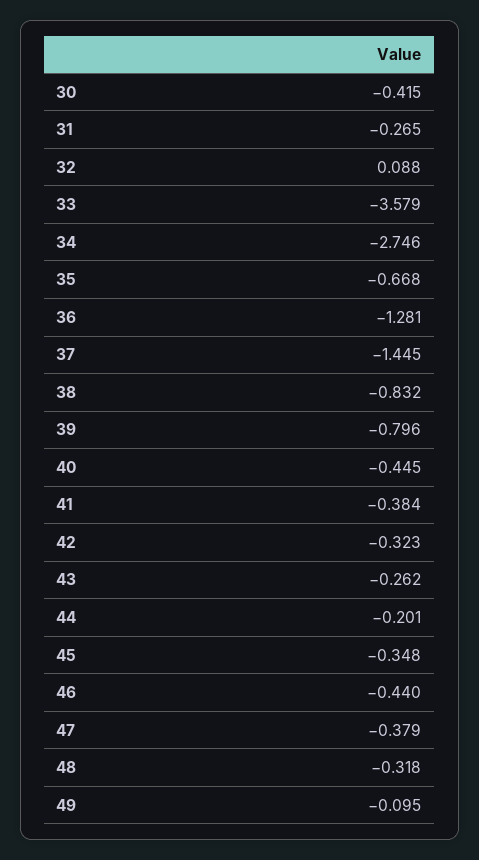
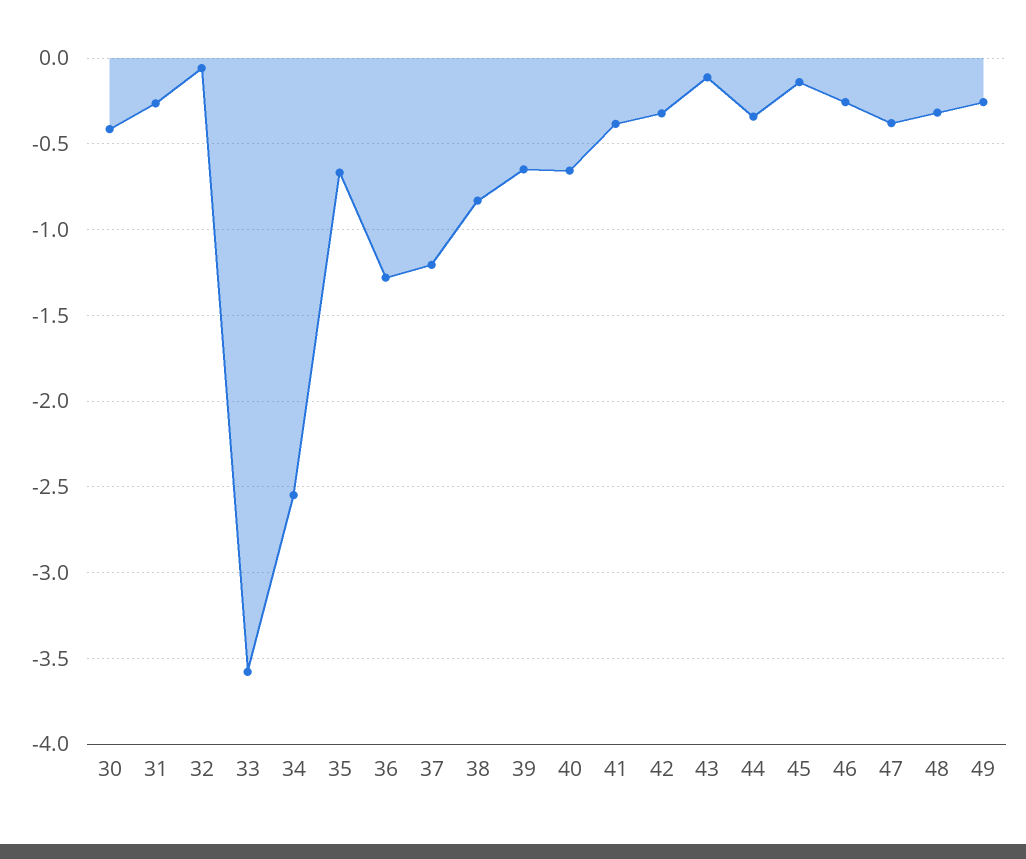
32: 0.088 -> -0.05
34: -2.746 -> -2.55
37: -1.445 -> -1.2
39: -0.796 -> -0.65
40: -0.445 -> -0.65
43: -0.262 -> -0.1
44: -0.201 -> -0.35
45: -0.348 -> -0.15
46: -0.44 -> -0.25
49: -0.095 -> -0.25

